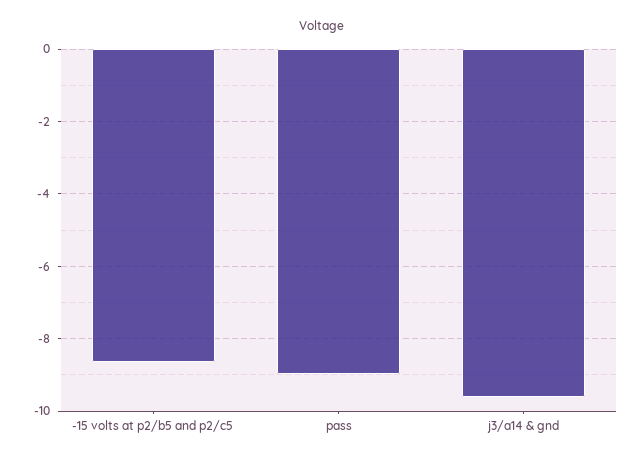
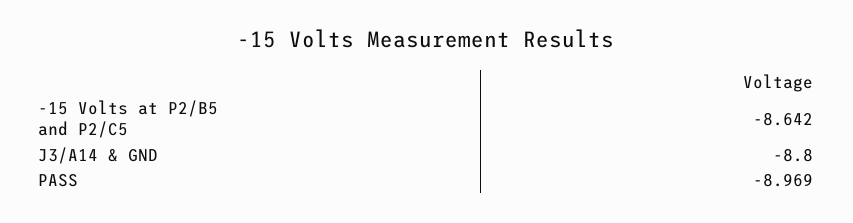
j3/a14 & gnd: -9.6 -> -8.8

